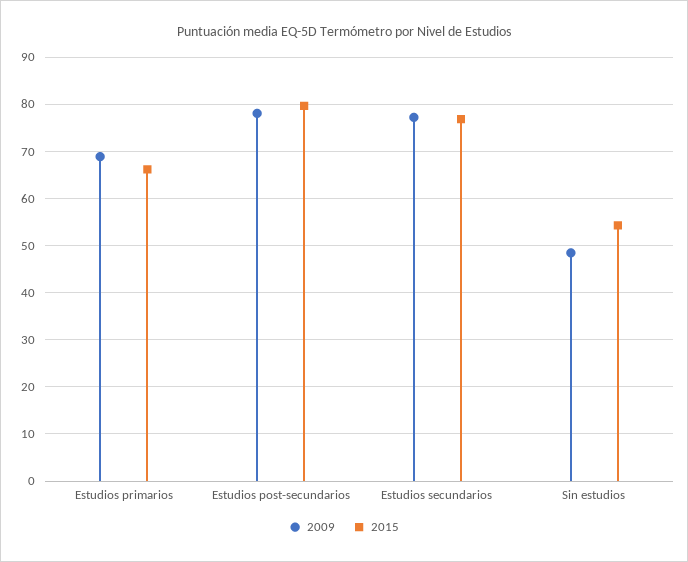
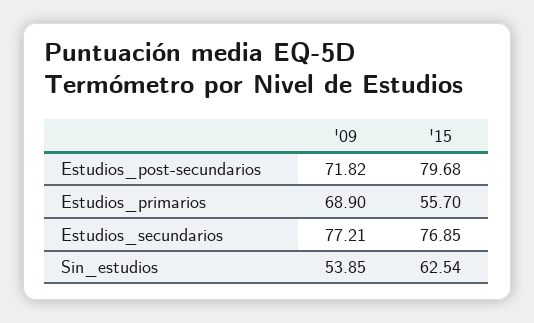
2015, Estudios primarios: 66 -> 55.7
2009, Estudios post-secundarios: 78 -> 71.82
2009, Sin estudios: 48 -> 53.85
2015, Sin estudios: 54 -> 62.54

